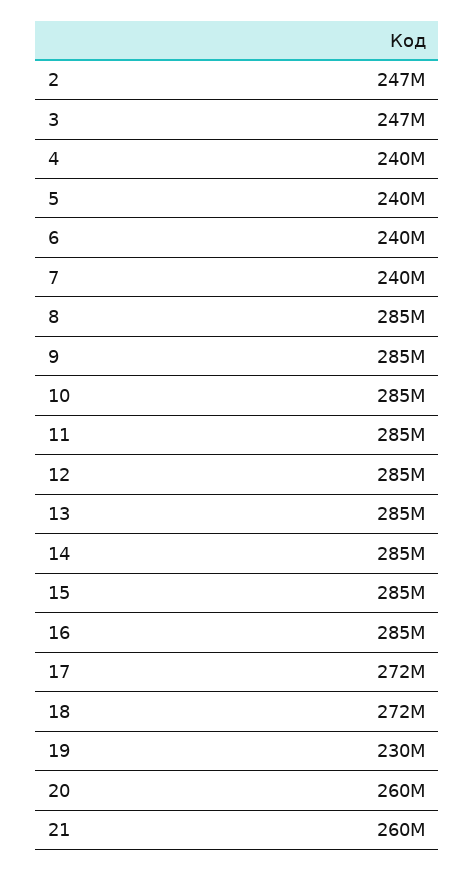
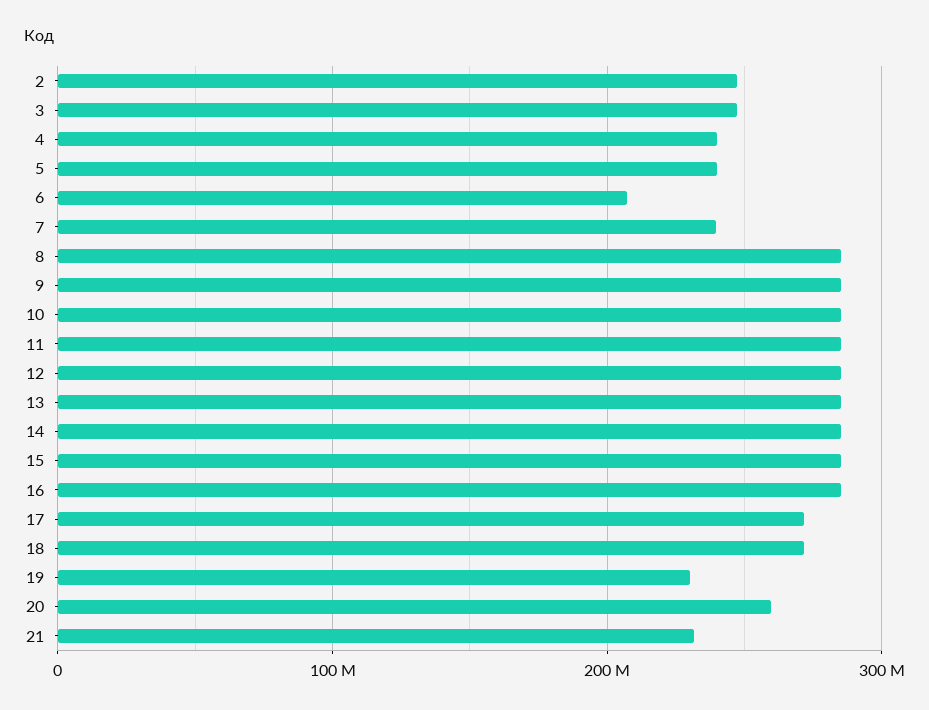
6: 240000000 -> 210000000
21: 260000000 -> 230000000

